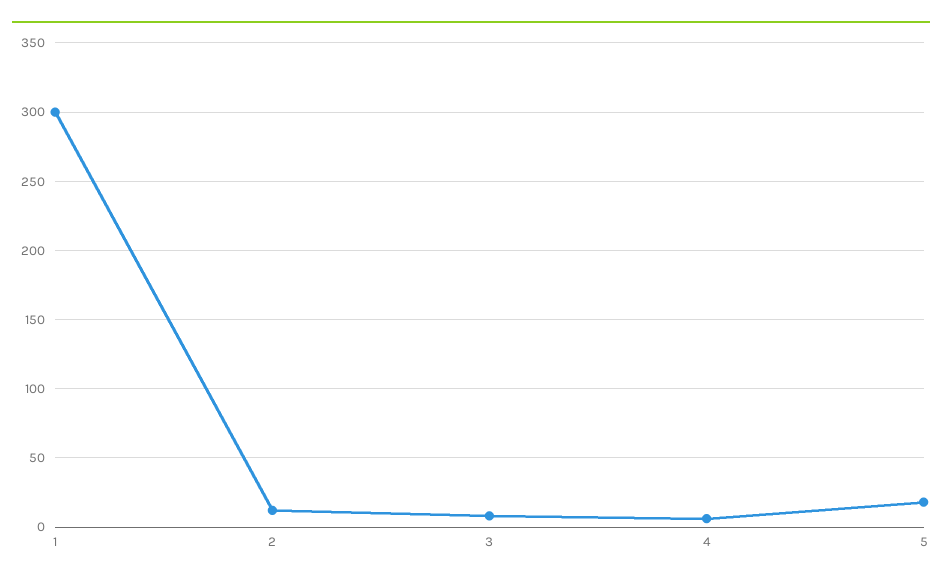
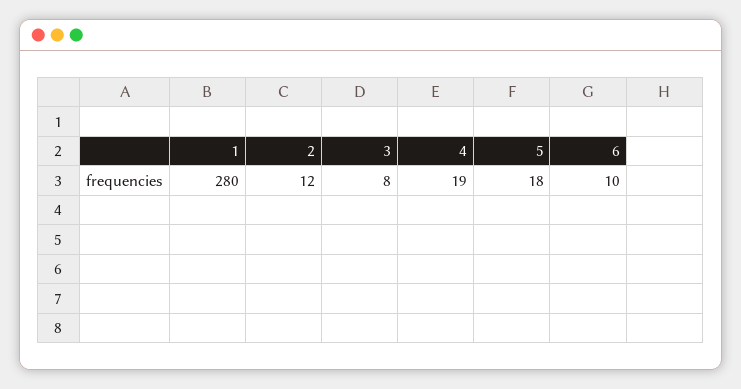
1: 300 -> 280
4: 5 -> 19
6: none -> 10

